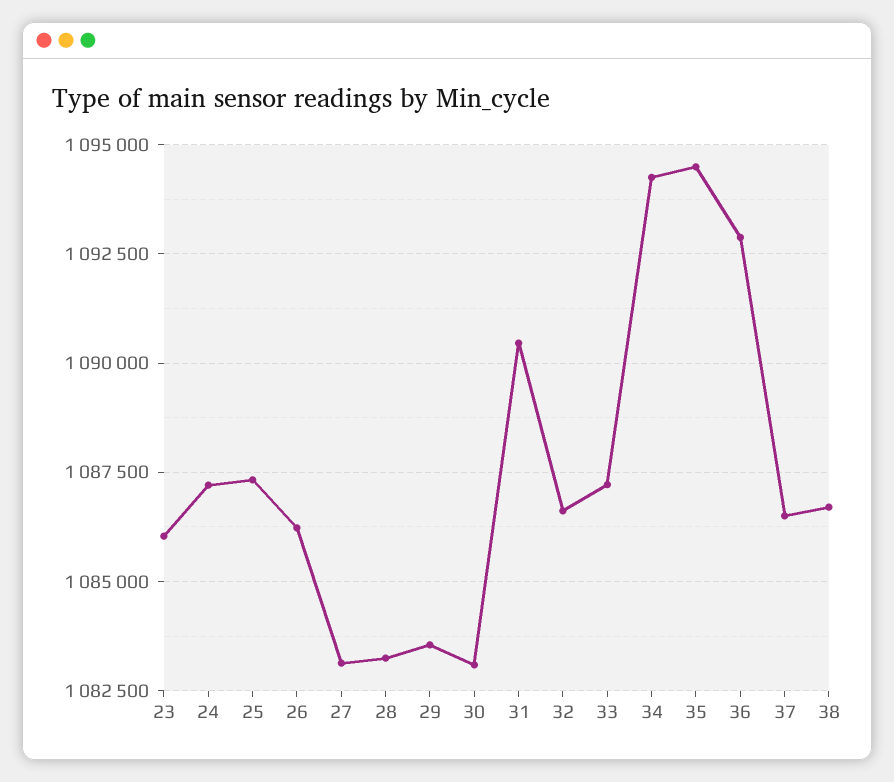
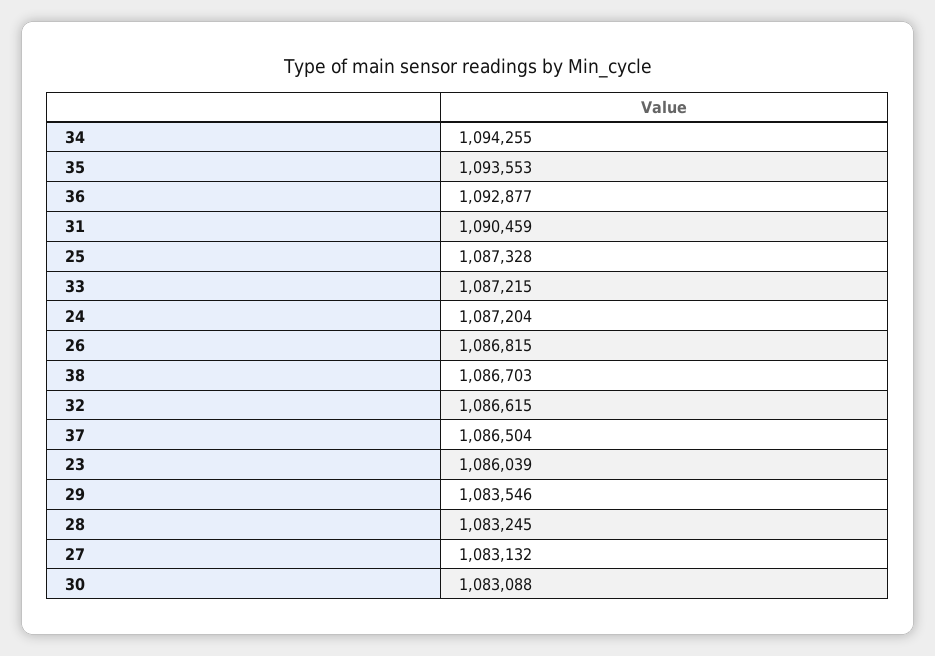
26: 1086250 -> 1086815
35: 1094500 -> 1093553

